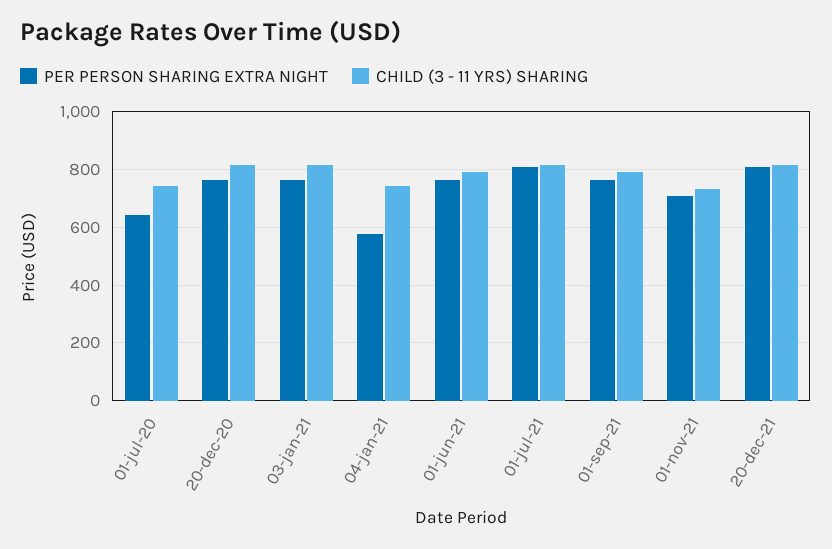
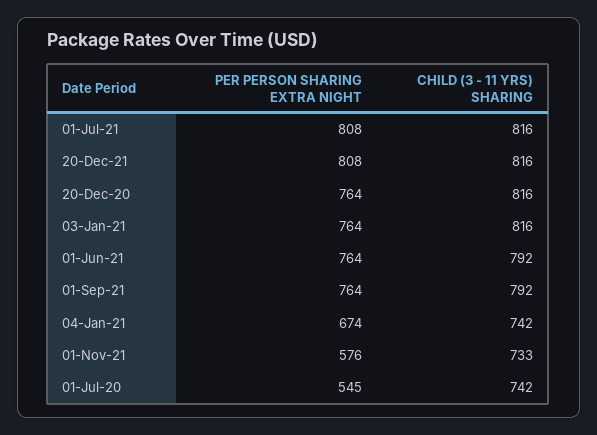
PER PERSON SHARING EXTRA NIGHT, 01-jul-20: 650 -> 545
PER PERSON SHARING EXTRA NIGHT, 04-jan-21: 575 -> 674
PER PERSON SHARING EXTRA NIGHT, 01-nov-21: 700 -> 576

